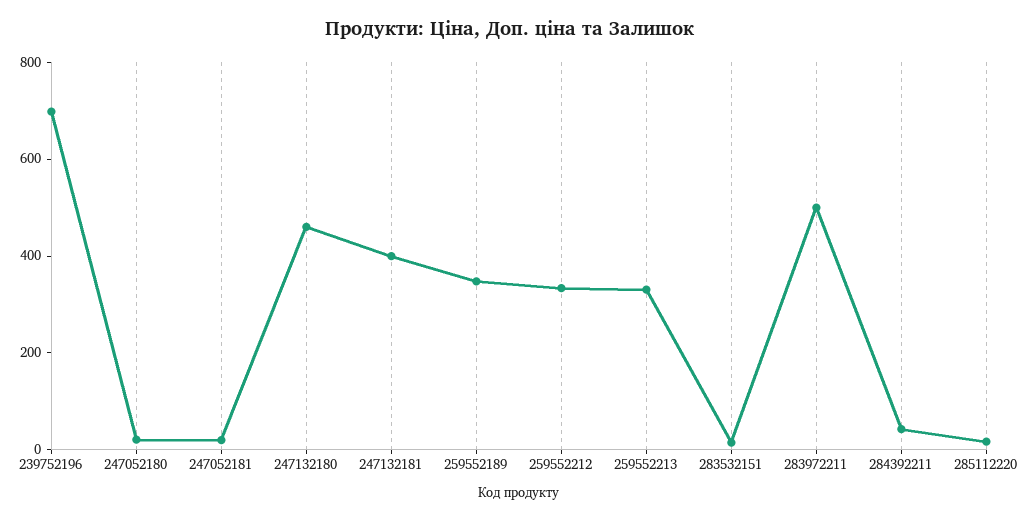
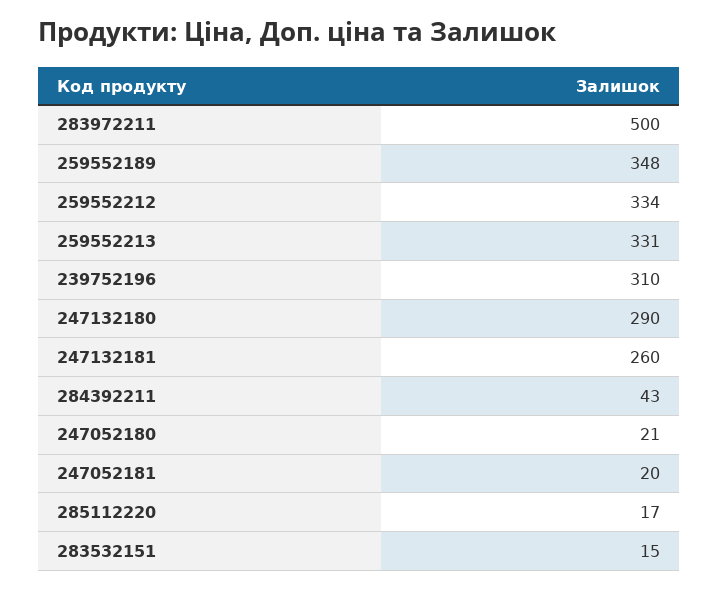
239752196: 700 -> 310
247132180: 450 -> 290
247132181: 400 -> 260

